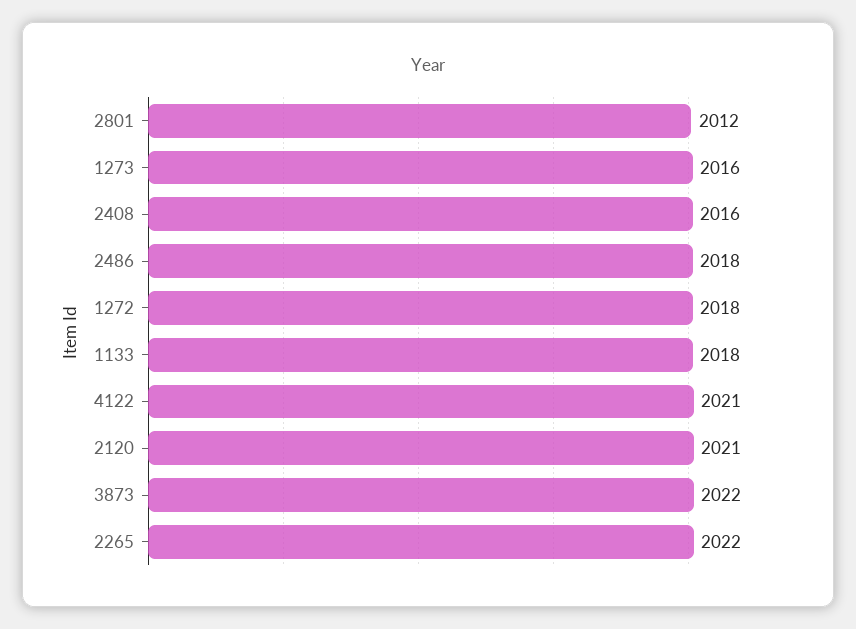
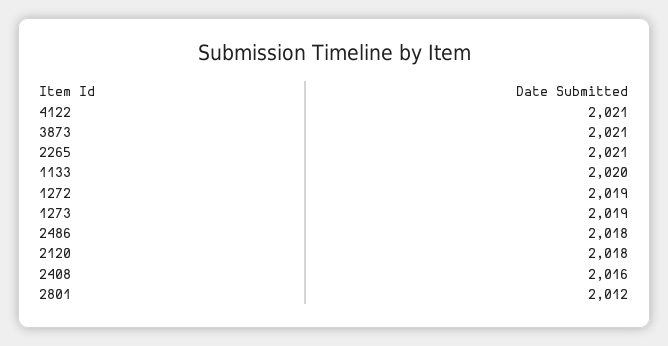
1273: 2016 -> 2019
1272: 2018 -> 2019
1133: 2018 -> 2020
2120: 2021 -> 2018
3873: 2022 -> 2021
2265: 2022 -> 2021

